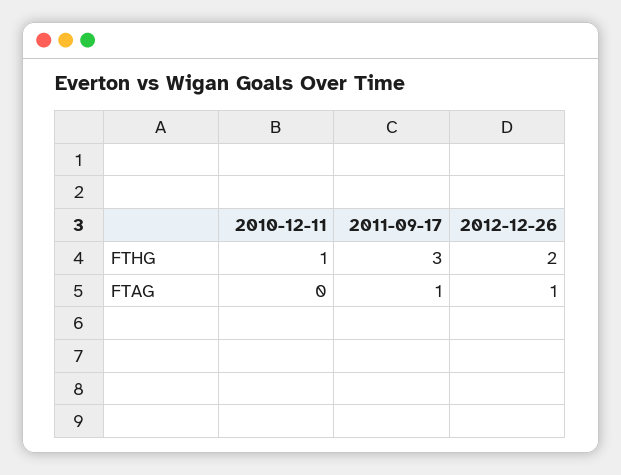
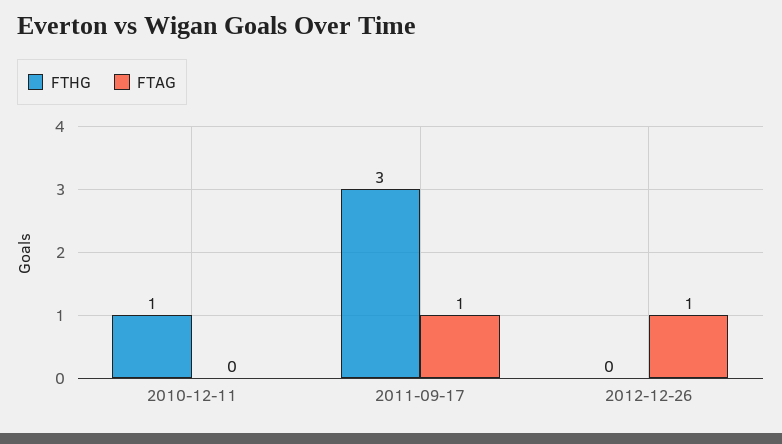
FTHG, 2012-12-26: 2 -> 0

